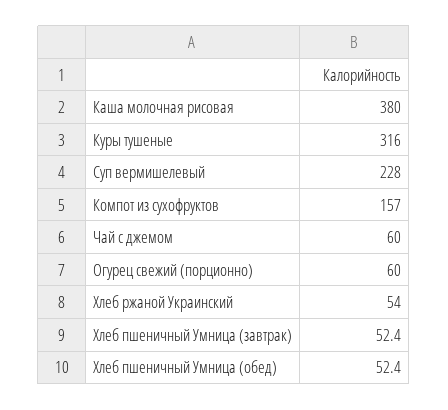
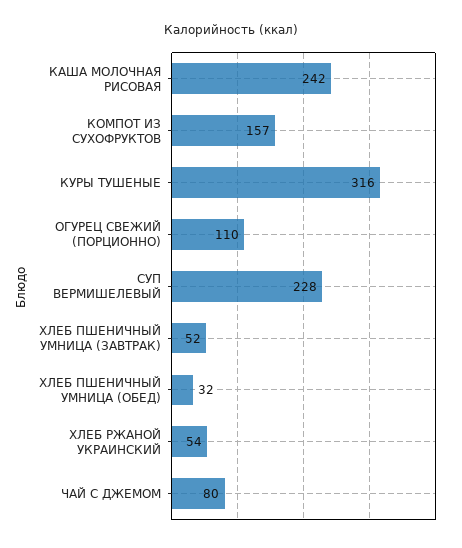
Каша молочная рисовая: 380 -> 242
Чай с джемом: 60 -> 80
Огурец свежий (порционно): 60 -> 110
Хлеб пшеничный Умница (обед): 52.4 -> 32

